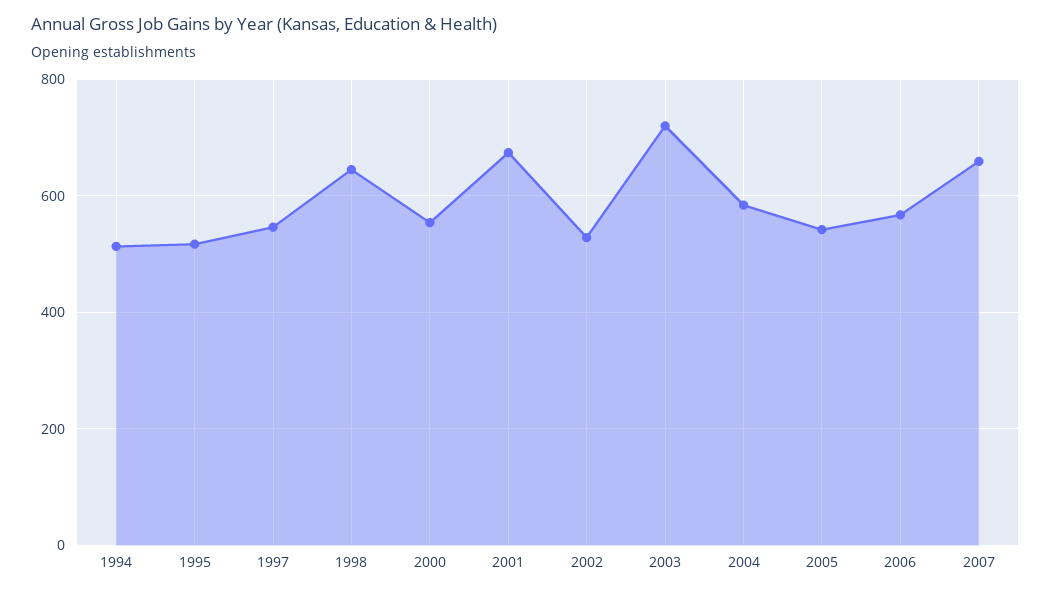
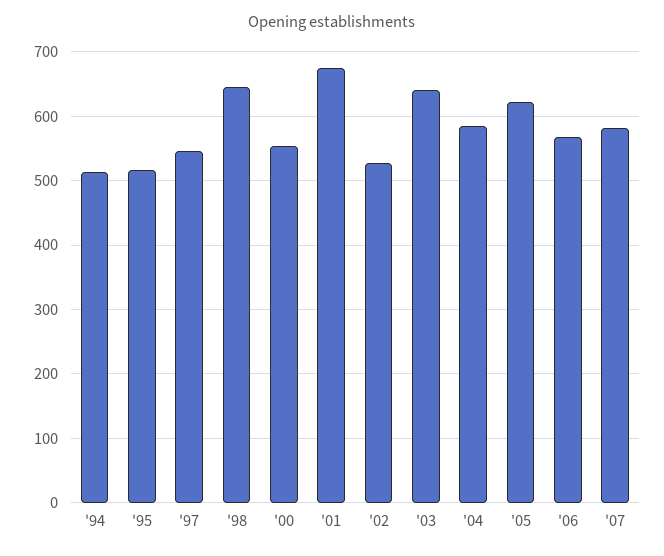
2003: 720 -> 640
2005: 540 -> 620
2007: 660 -> 580

